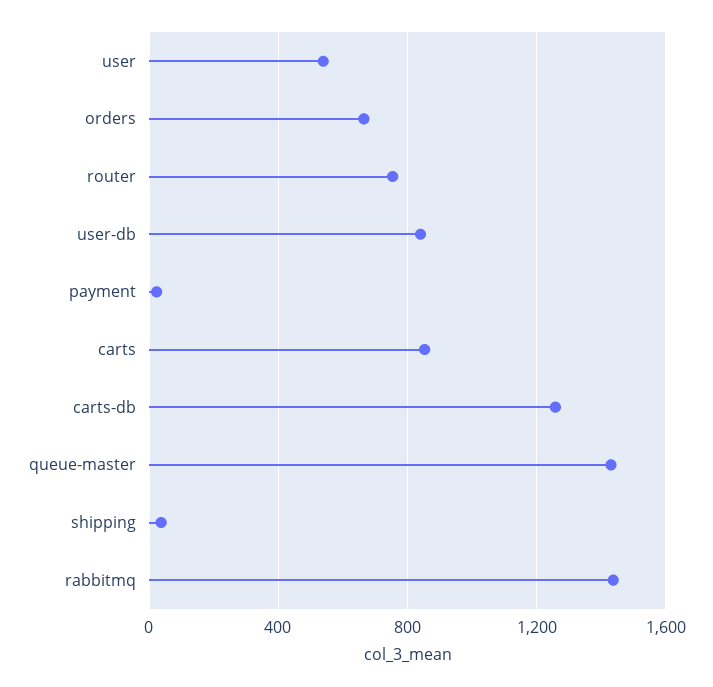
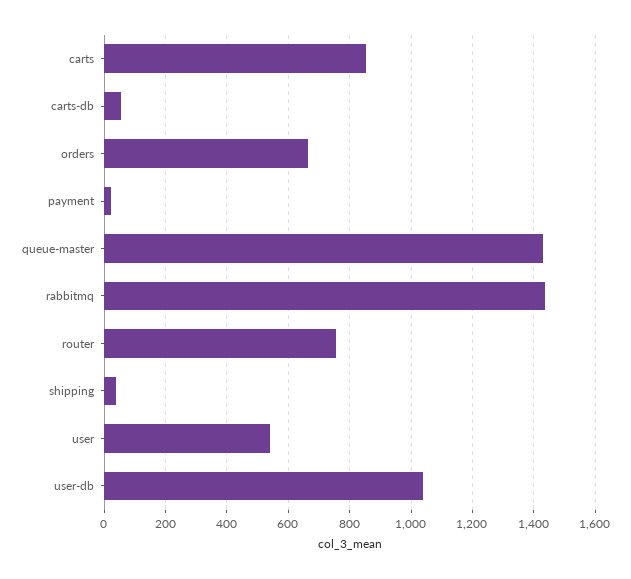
user-db: 850 -> 1040
carts-db: 1250 -> 60

